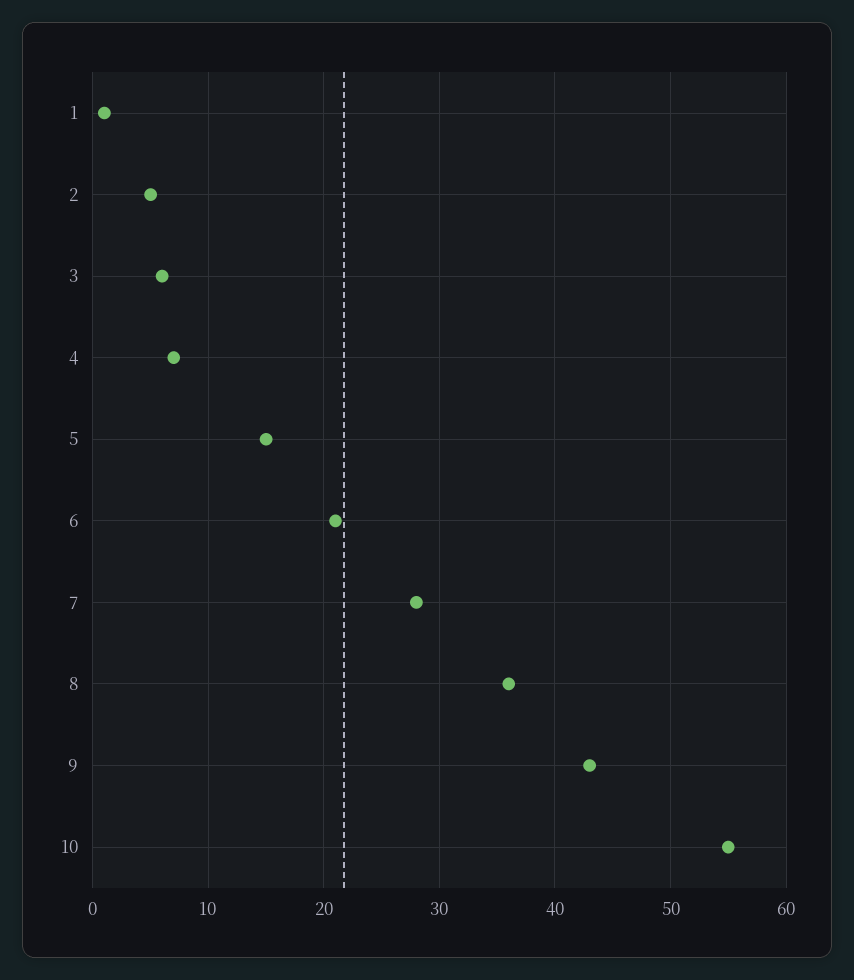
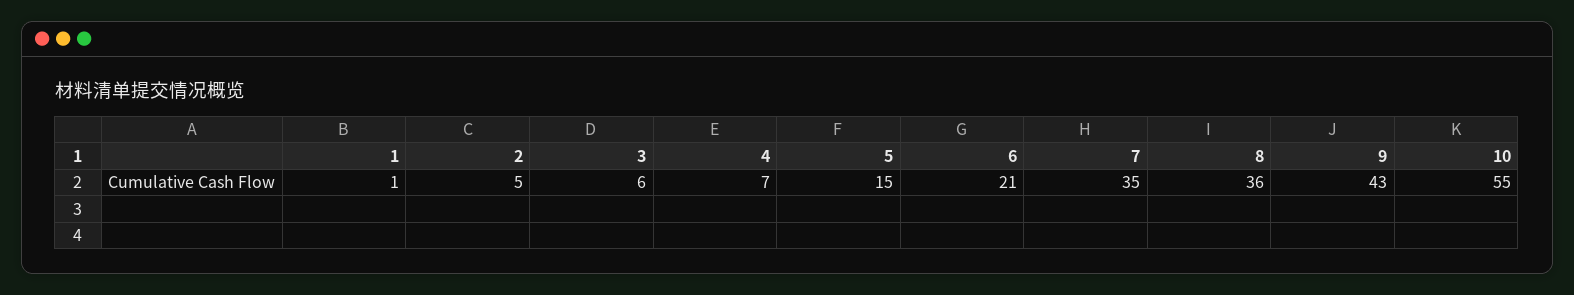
7: 28 -> 35

